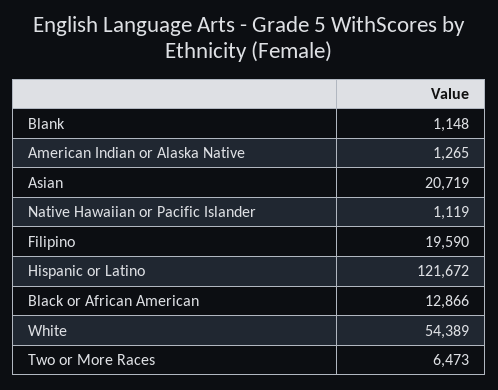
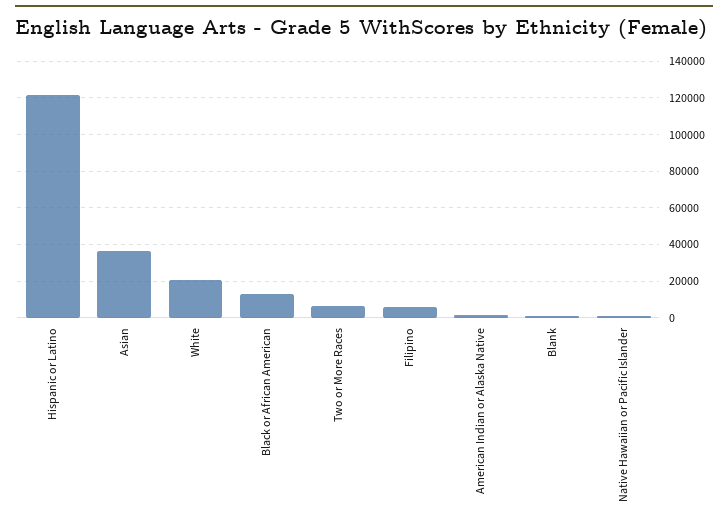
Asian: 20719 -> 35000
Filipino: 19590 -> 5000
White: 54389 -> 20000

